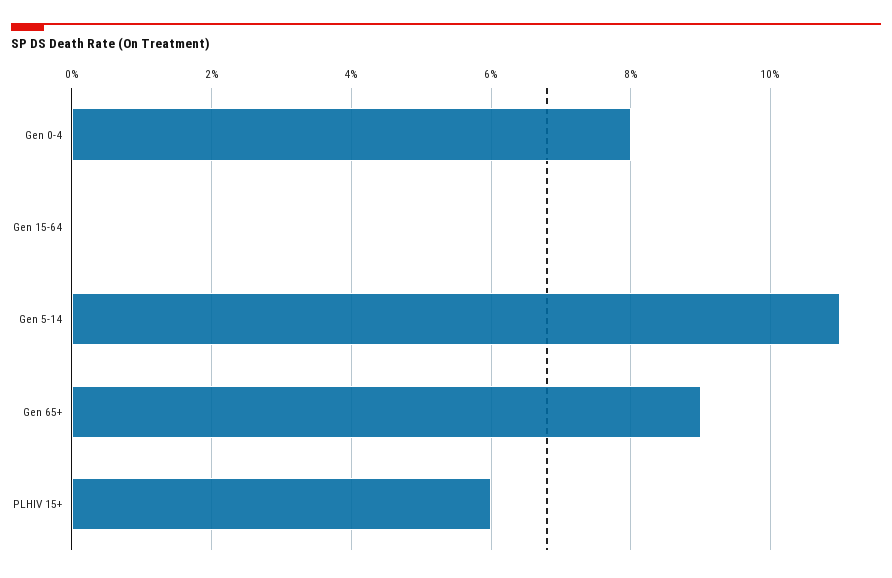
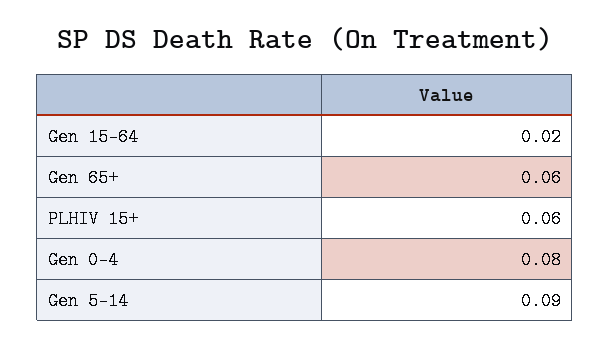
Gen 15-64: 0 -> 0.02
Gen 5-14: 0.11 -> 0.09
Gen 65+: 0.09 -> 0.06

